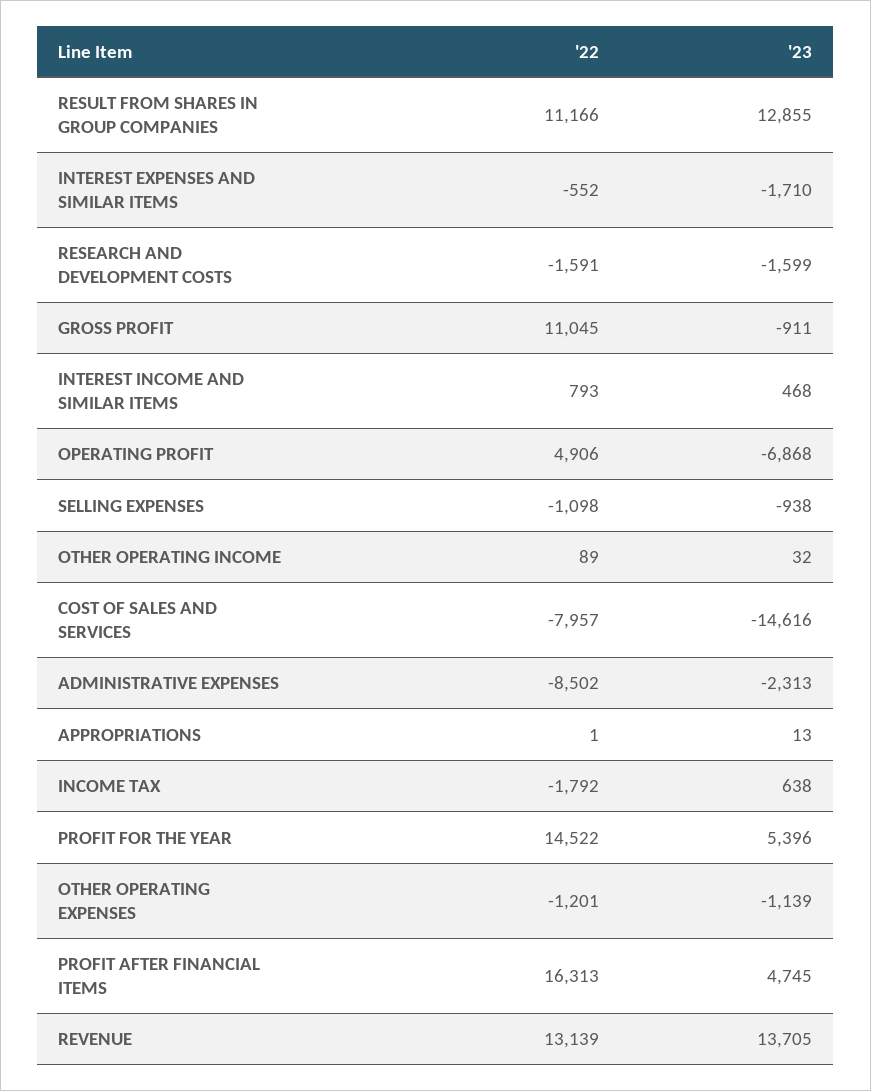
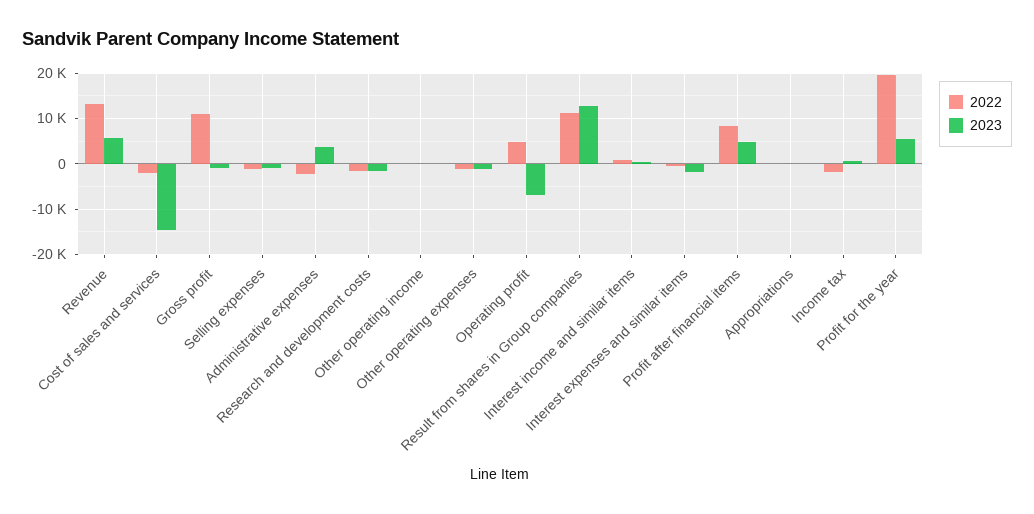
'22, COST OF SALES AND SERVICES: -7957 -> -2000
'22, ADMINISTRATIVE EXPENSES: -8502 -> -2000
'23, ADMINISTRATIVE EXPENSES: -2313 -> 4000
'22, PROFIT FOR THE YEAR: 14522 -> 20000
'22, PROFIT AFTER FINANCIAL ITEMS: 16313 -> 8000
'23, REVENUE: 13705 -> 6000

